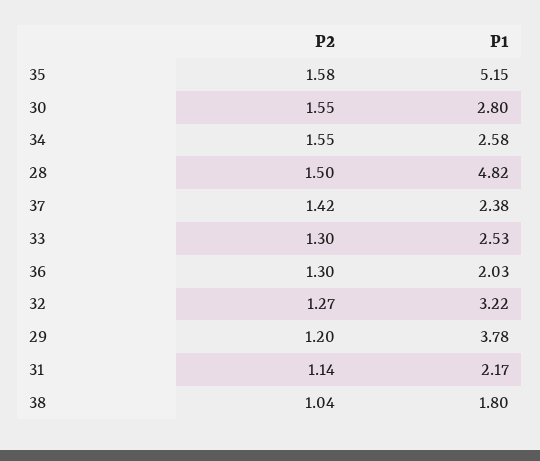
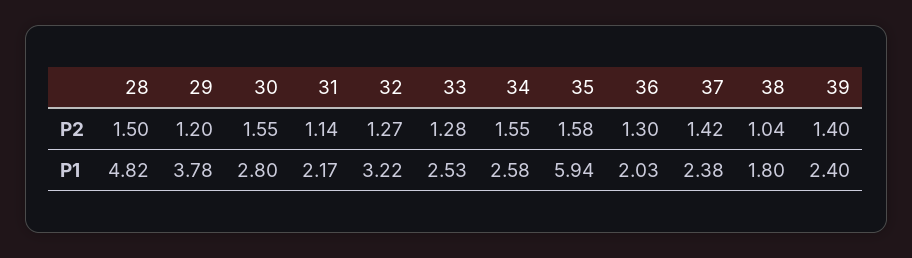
P1, 35: 5.15 -> 5.94
P2, 33: 1.3 -> 1.28
P2, 39: none -> 1.4
P1, 39: none -> 2.4

